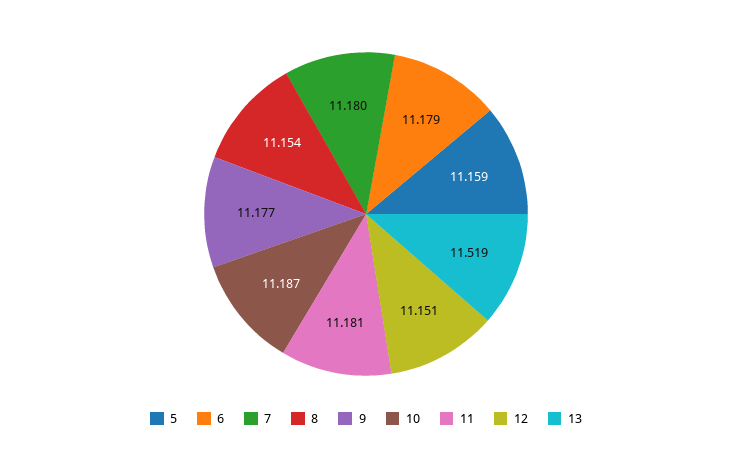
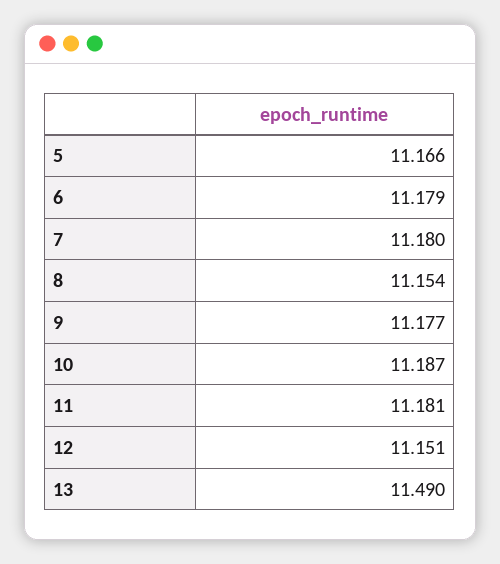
5: 11.159 -> 11.166
13: 11.519 -> 11.49

